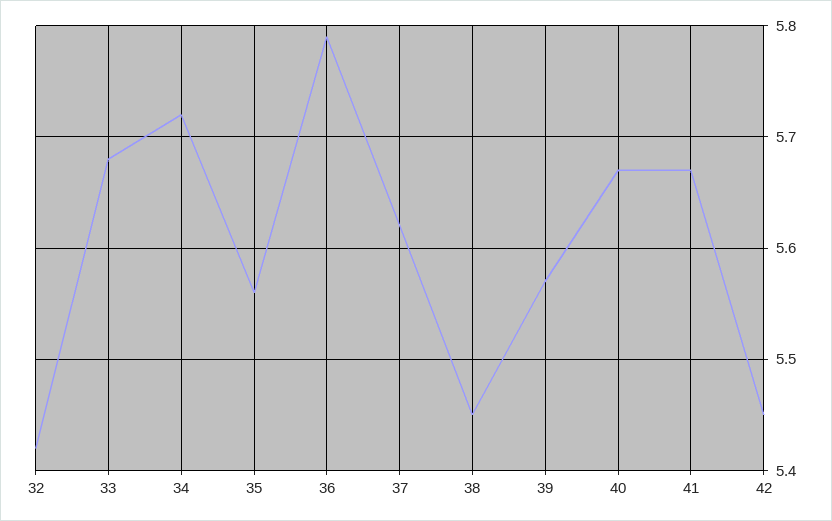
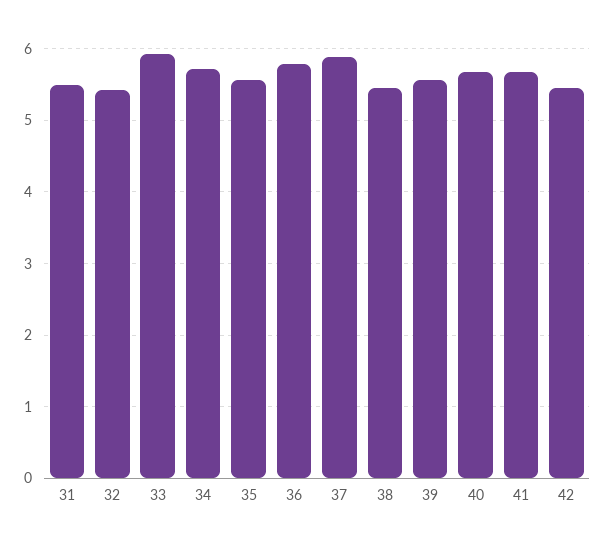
33: 5.68 -> 5.9
37: 5.62 -> 5.9
31: none -> 5.5

